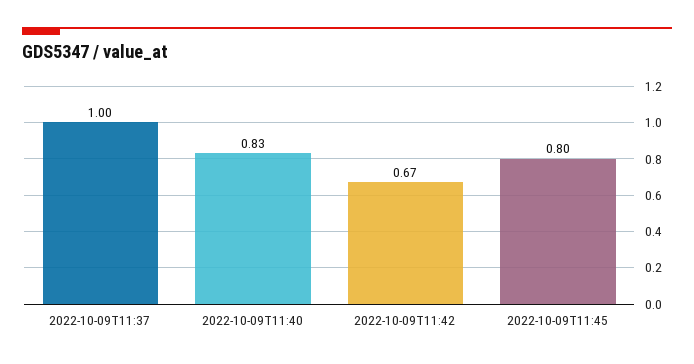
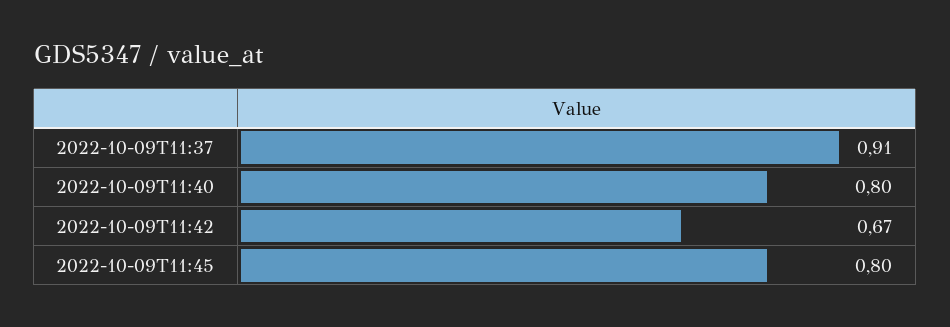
2022-10-09T11:37: 1 -> 0.91
2022-10-09T11:40: 0.83 -> 0.8

